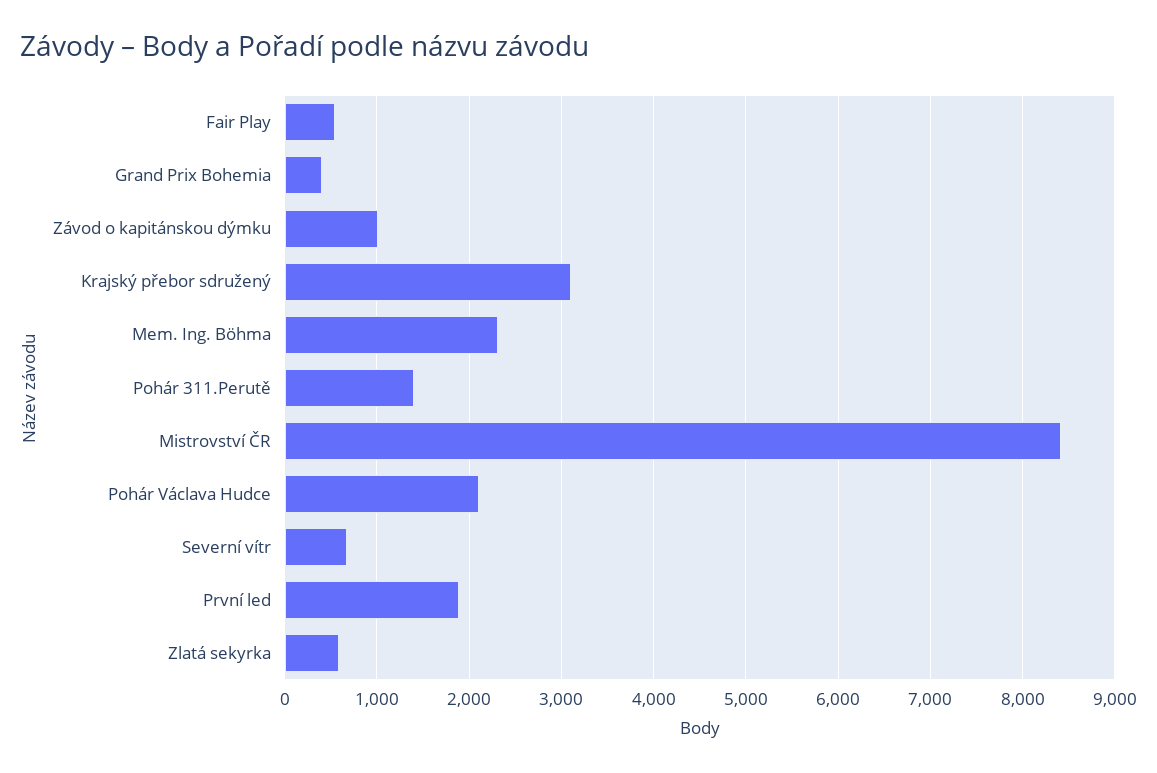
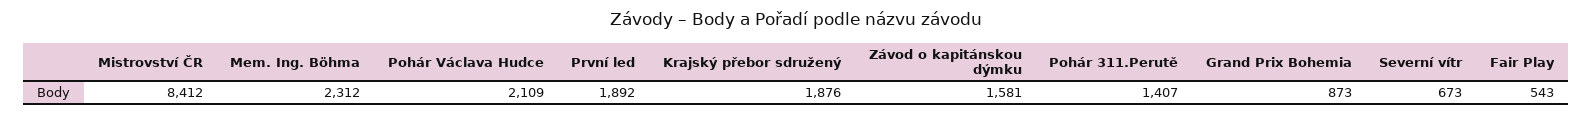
Grand Prix Bohemia: 400 -> 873
Závod o kapitánskou dýmku: 1000 -> 1581
Krajský přebor sdružený: 3100 -> 1876
Zlatá sekyrka: 600 -> none

